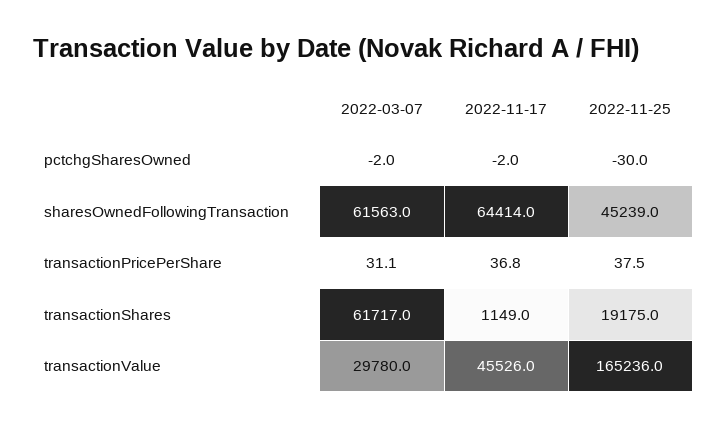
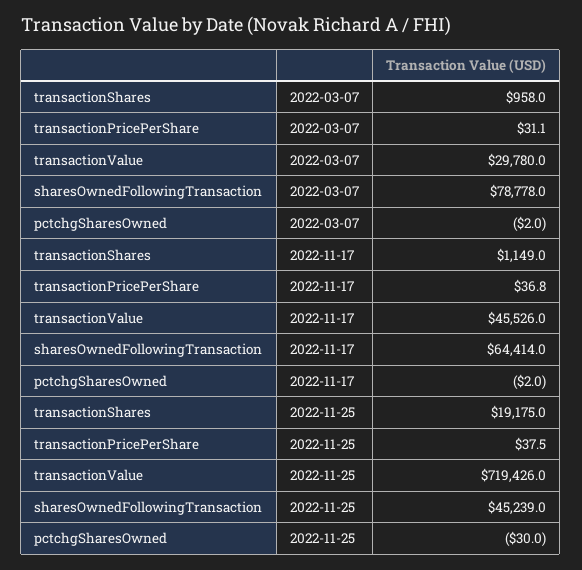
2022-03-07, sharesOwnedFollowingTransaction: 61563 -> 78778
2022-03-07, transactionShares: 61717 -> 958
2022-11-25, transactionValue: 165236 -> 719426

